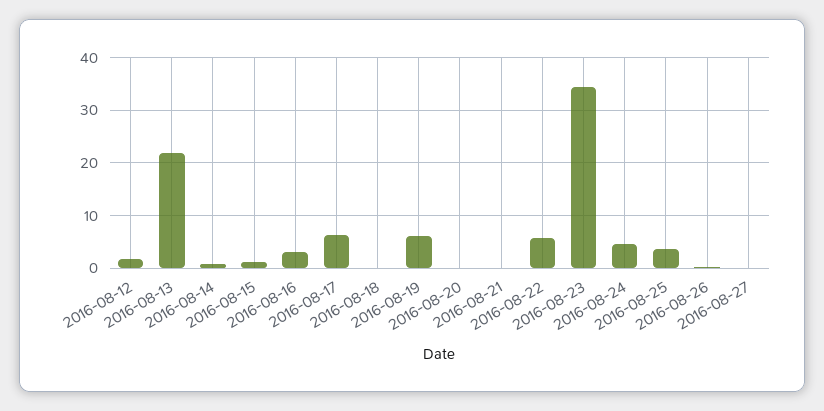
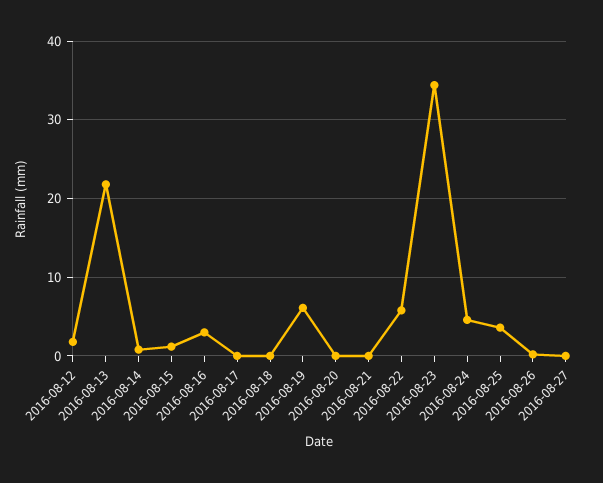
2016-08-17: 6 -> 0

